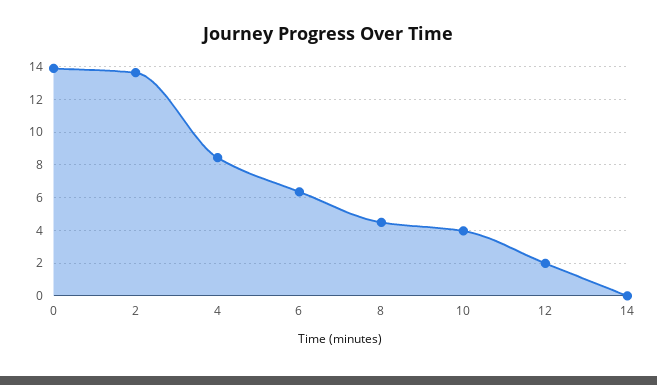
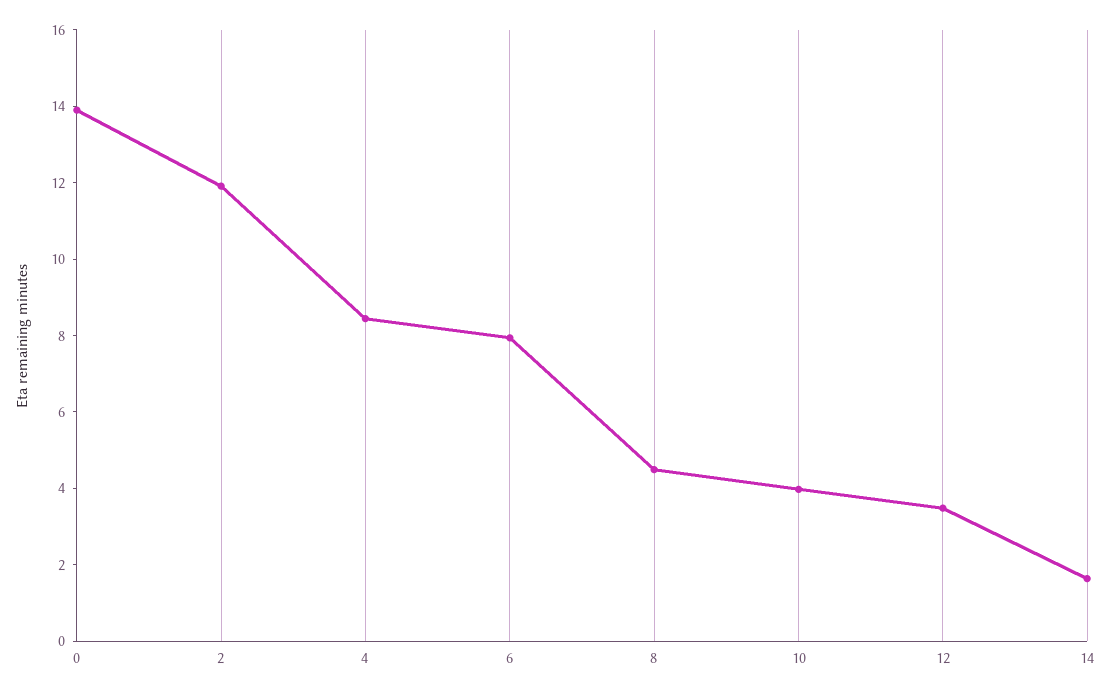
2: 13.5 -> 12
6: 6.5 -> 8
12: 2 -> 3.5
14: 0 -> 1.5

